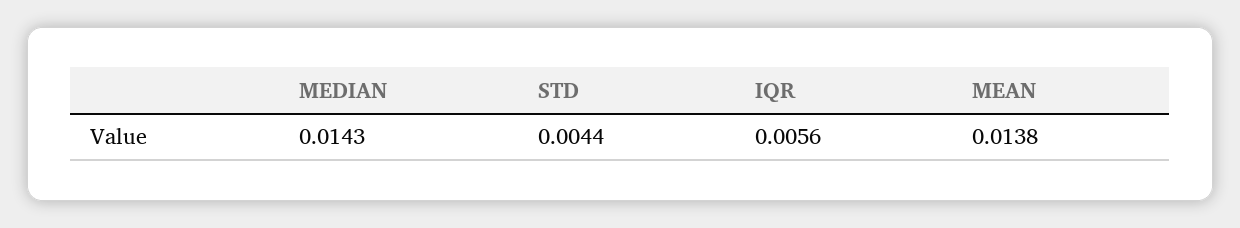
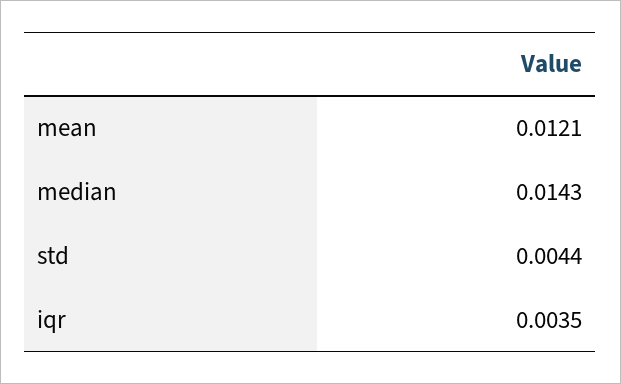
IQR: 0.0056 -> 0.0035
MEAN: 0.0138 -> 0.0121

